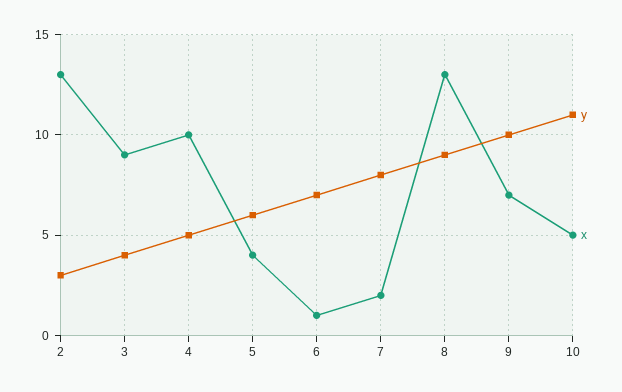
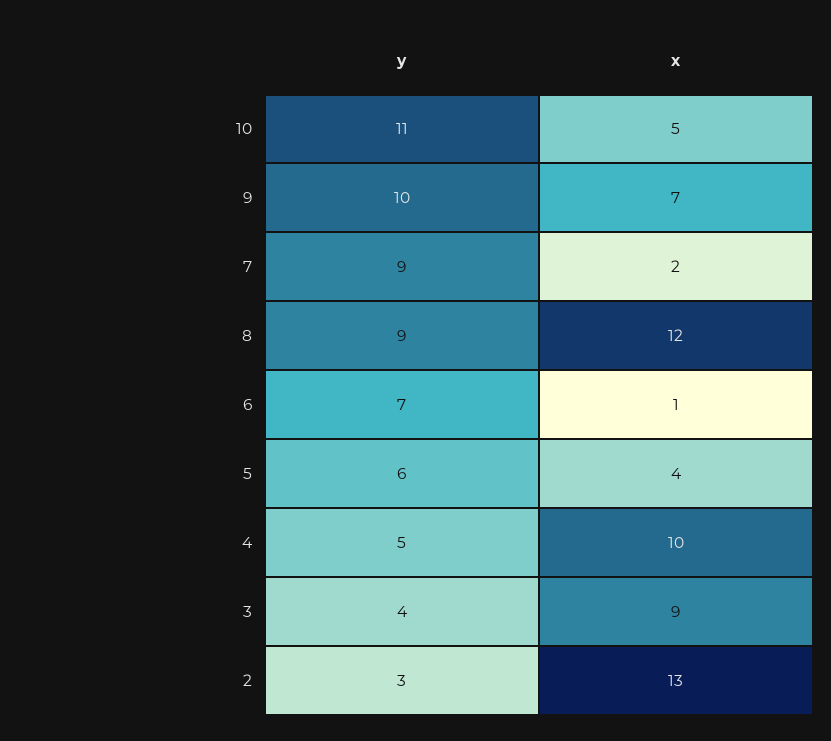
y, 7: 8 -> 9
x, 8: 13 -> 12

